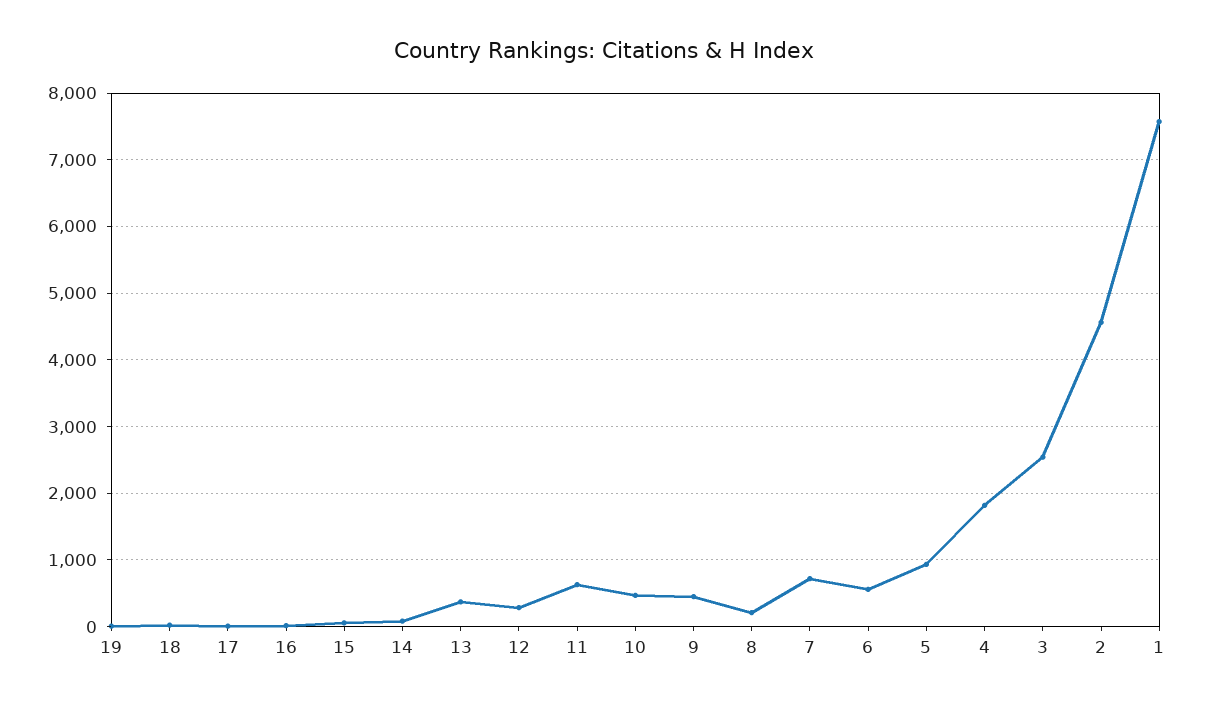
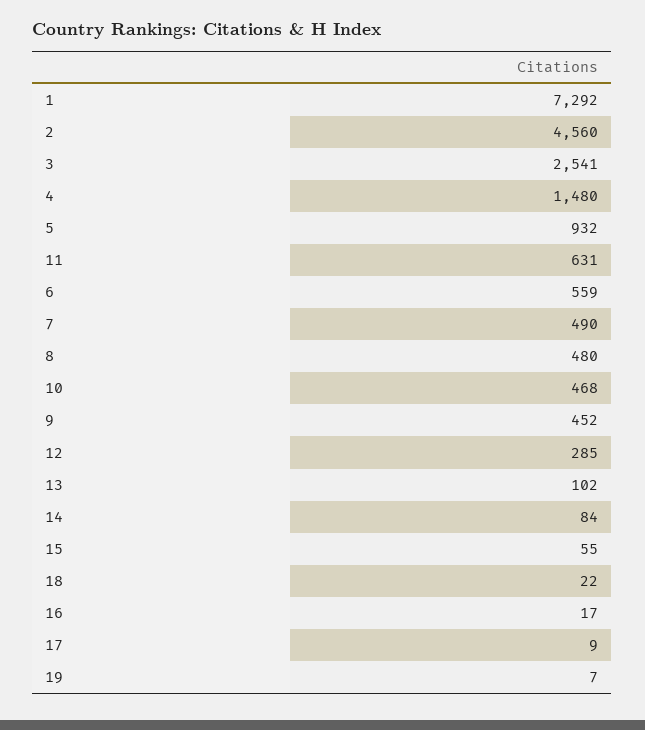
13: 400 -> 102
8: 200 -> 480
7: 700 -> 490
4: 1800 -> 1480
1: 7600 -> 7292

